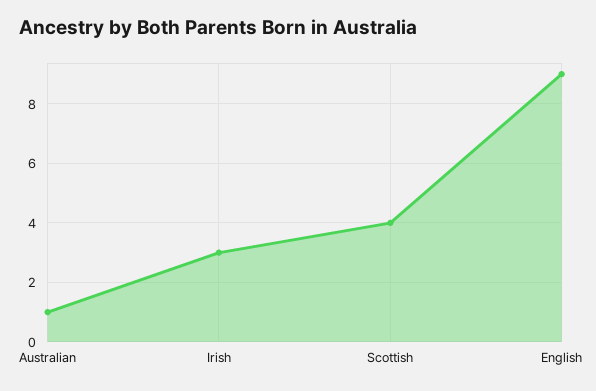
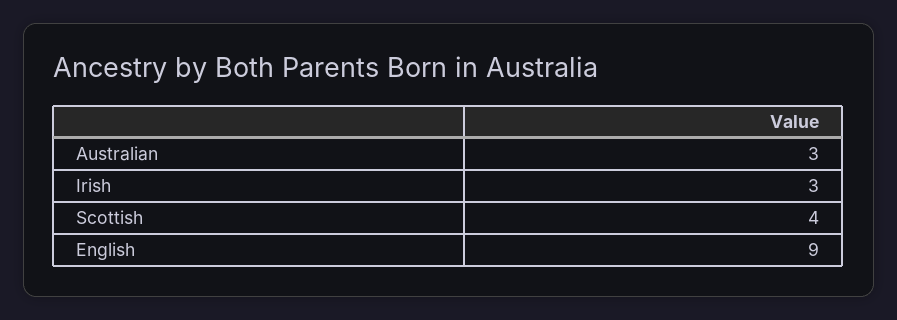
Australian: 1 -> 3

